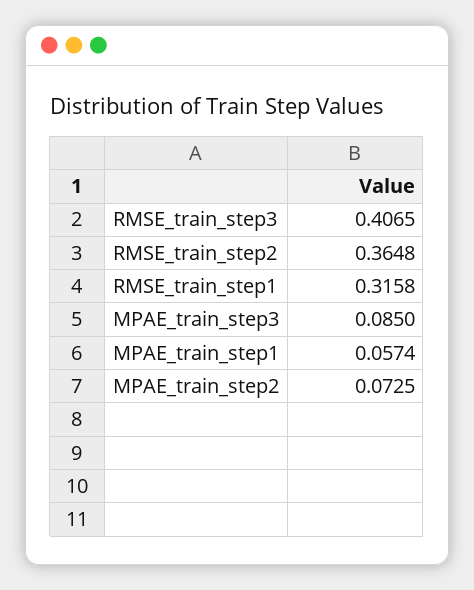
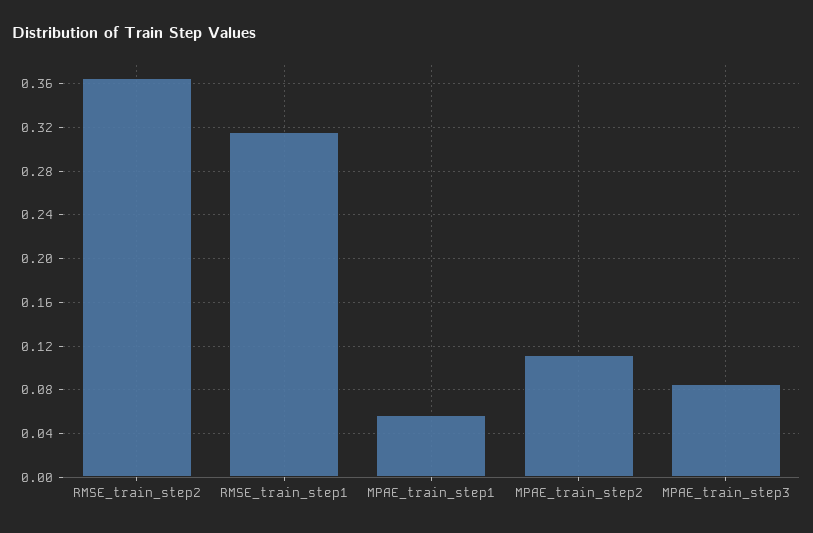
RMSE_train_step3: 0.4065 -> none
MPAE_train_step2: 0.0725 -> 0.11

